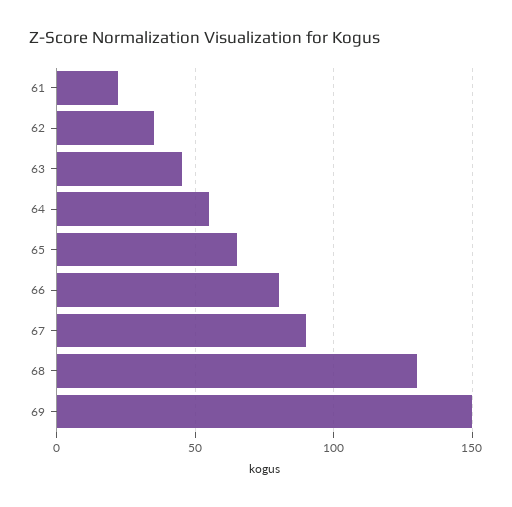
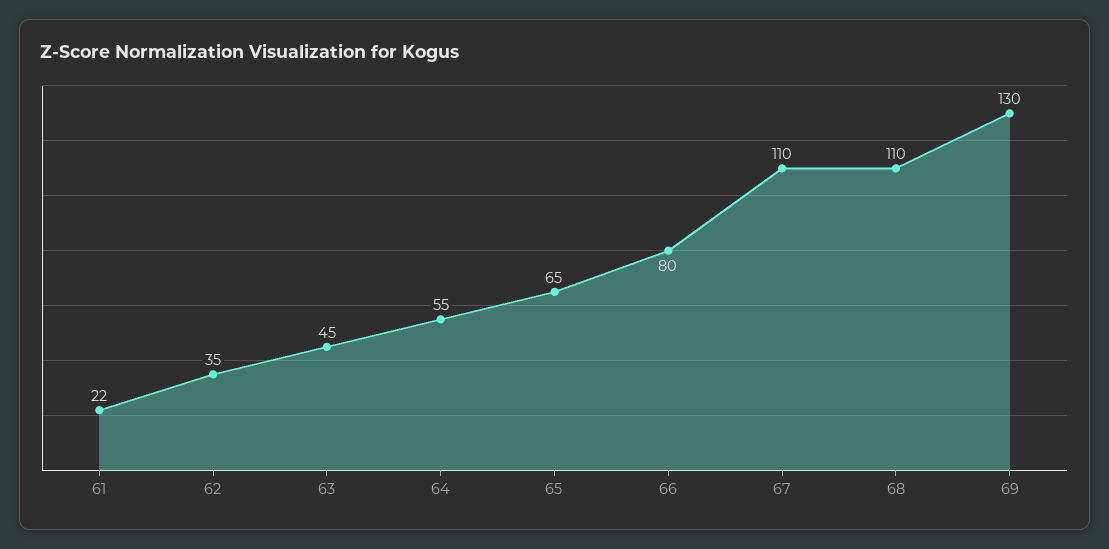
67: 90 -> 110
68: 130 -> 110
69: 150 -> 130

